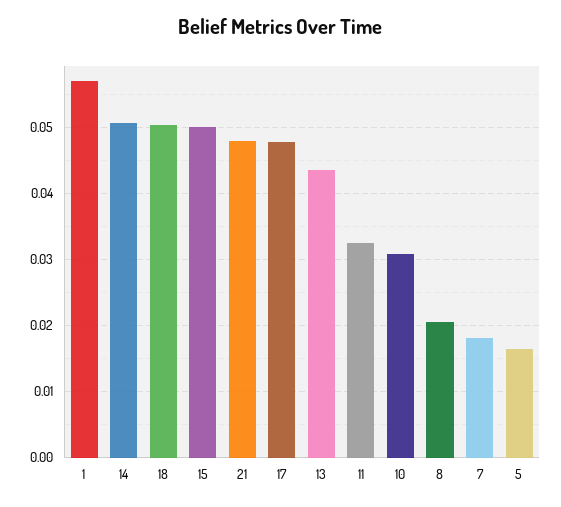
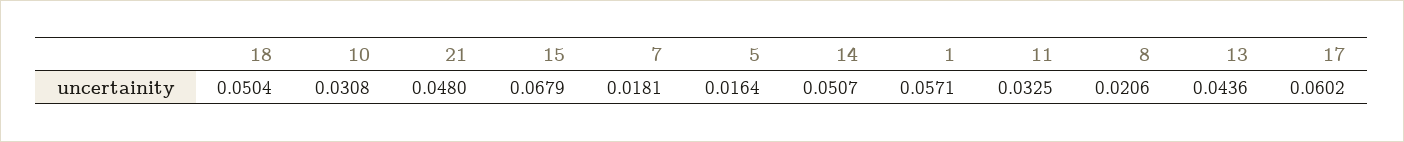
15: 0.05 -> 0.0679
17: 0.048 -> 0.0602

